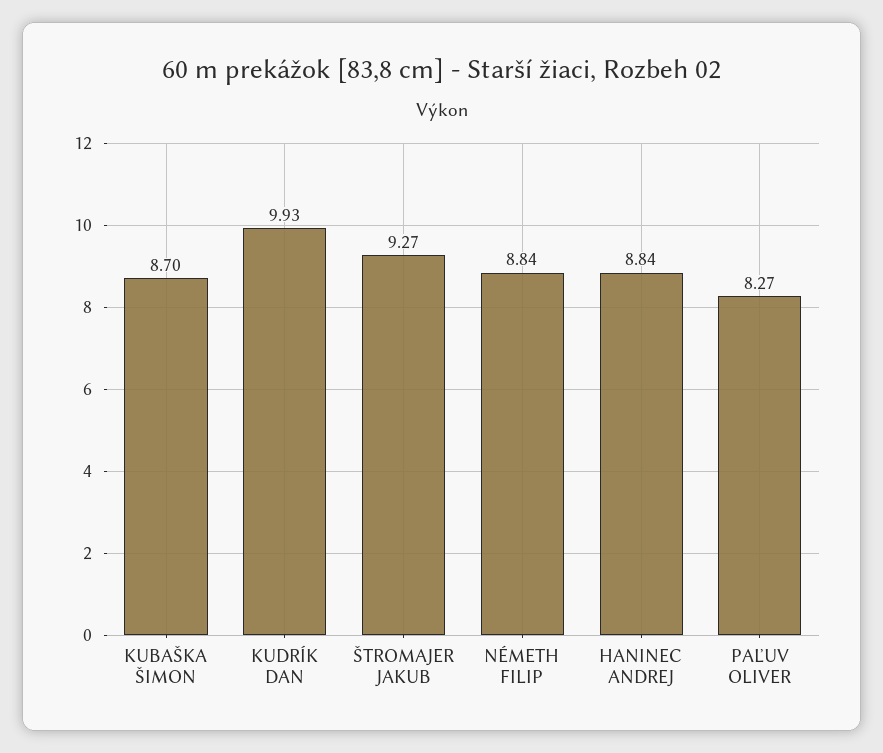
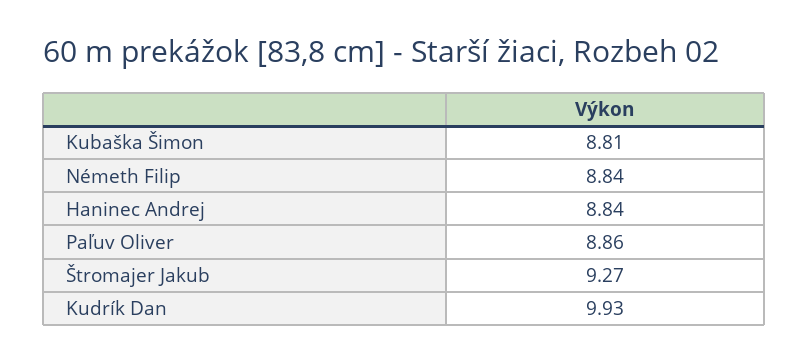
KUBAŠKA ŠIMON: 8.7 -> 8.81
PAĽUV OLIVER: 8.27 -> 8.86

